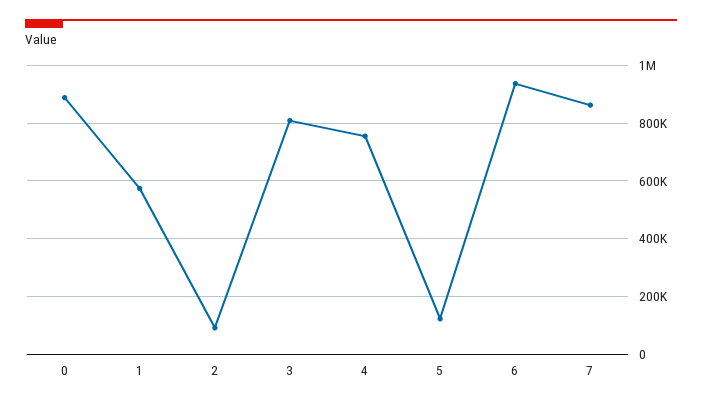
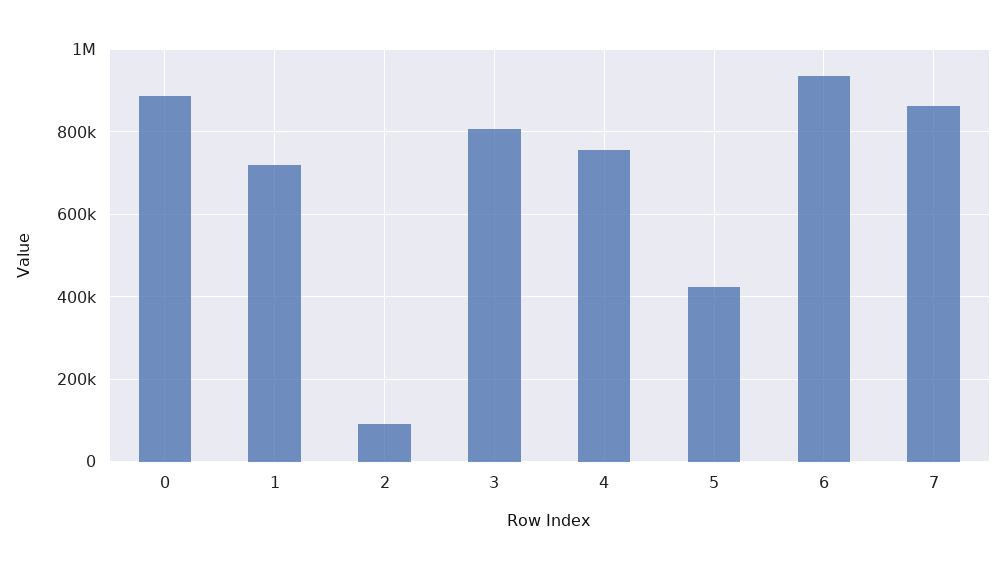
1: 575000 -> 720000
5: 125000 -> 420000

